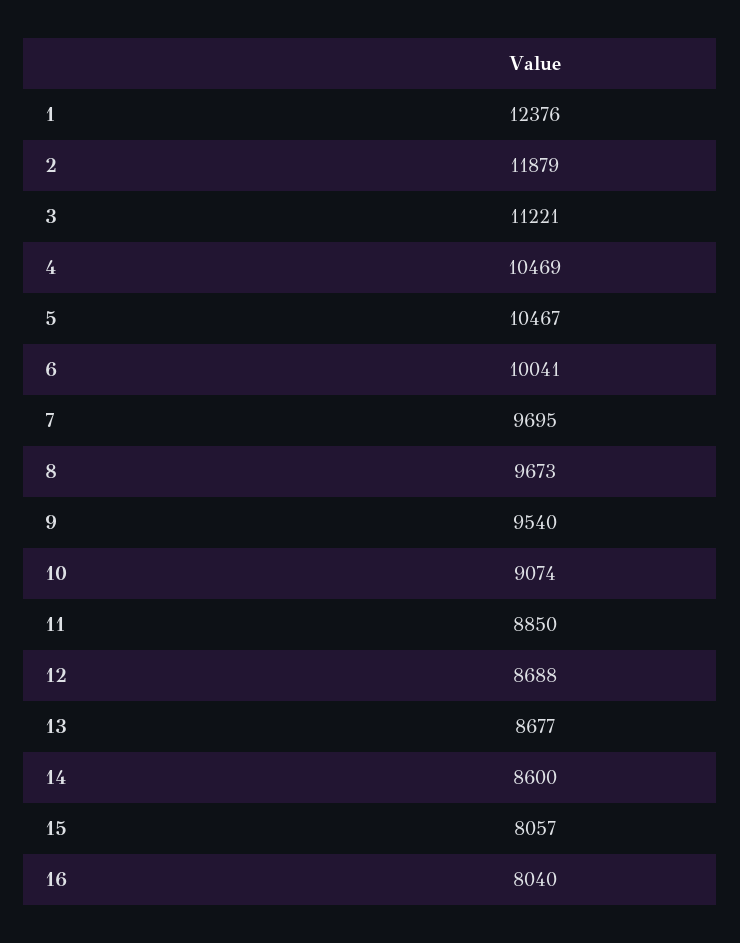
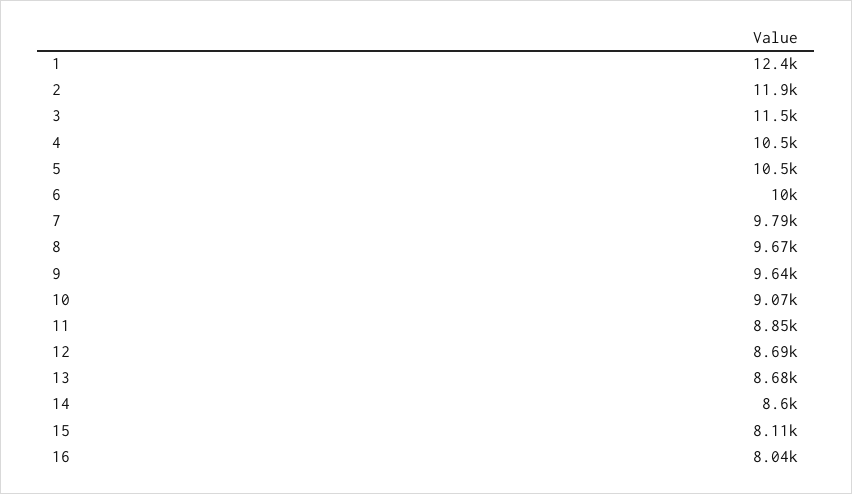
3: 11221 -> 11500
7: 9695 -> 9790
9: 9540 -> 9640
15: 8057 -> 8110

